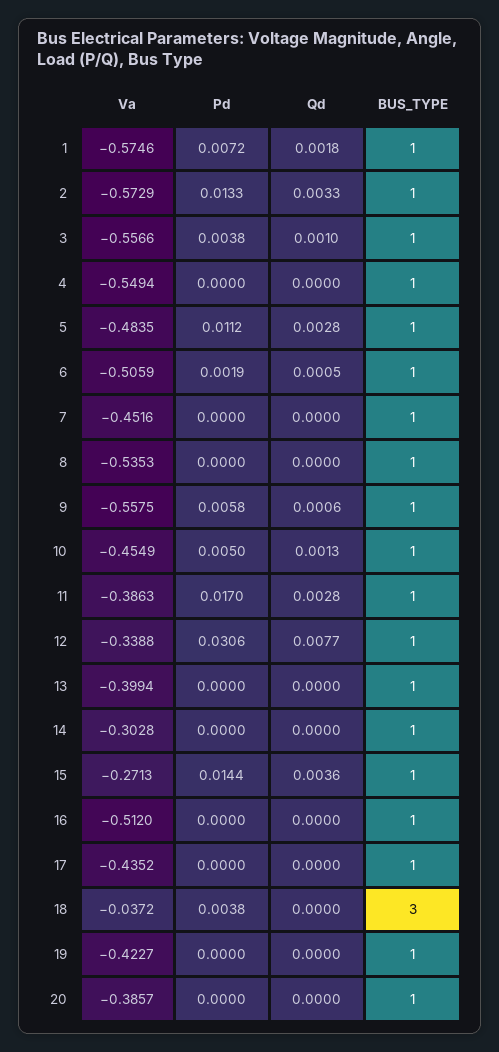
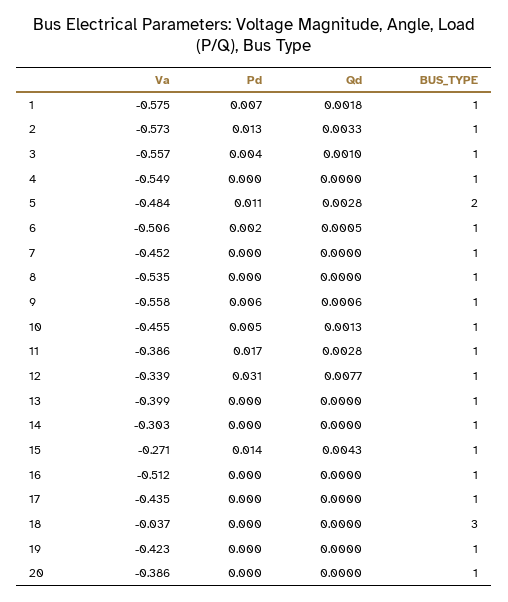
BUS_TYPE, 5: 1 -> 2
Qd, 15: 0.0036 -> 0.0043
Pd, 18: 0.0038 -> 0

